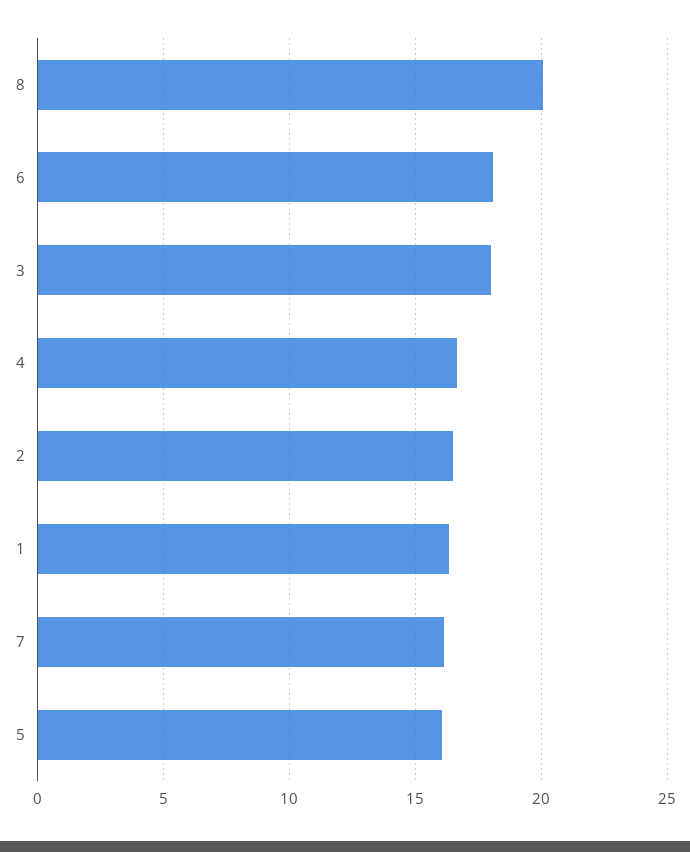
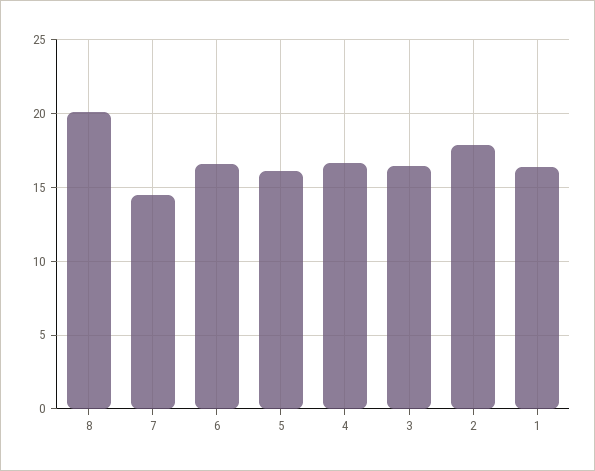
6: 18 -> 16.5
3: 18 -> 16.5
2: 16.5 -> 18
7: 16 -> 14.5

